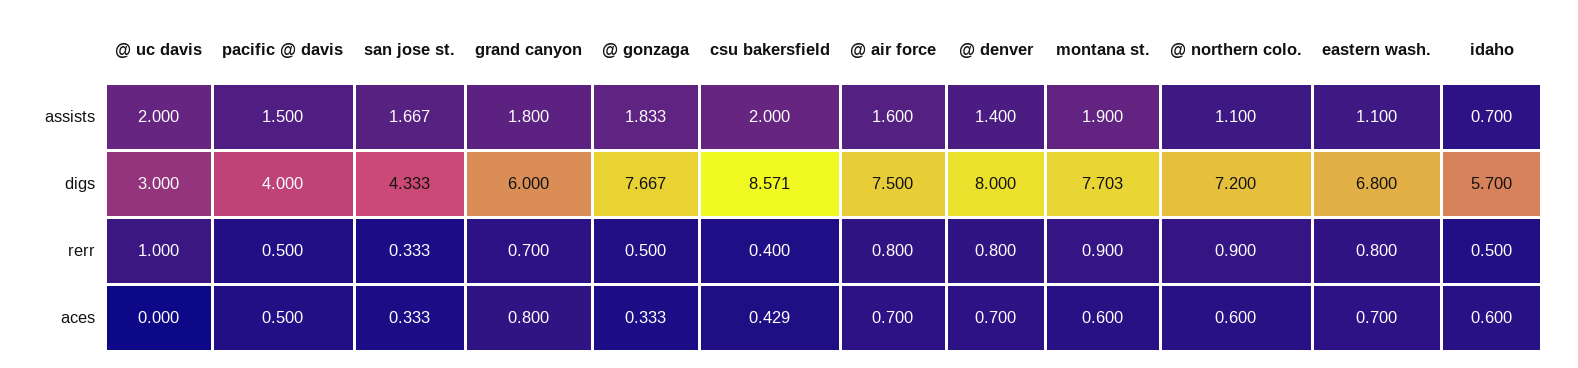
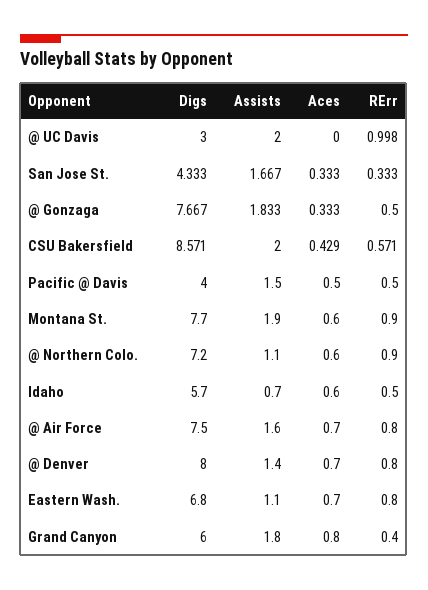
montana st., digs: 7.703 -> 7.7
@ uc davis, rerr: 1 -> 0.998
grand canyon, rerr: 0.7 -> 0.4
csu bakersfield, rerr: 0.4 -> 0.571

